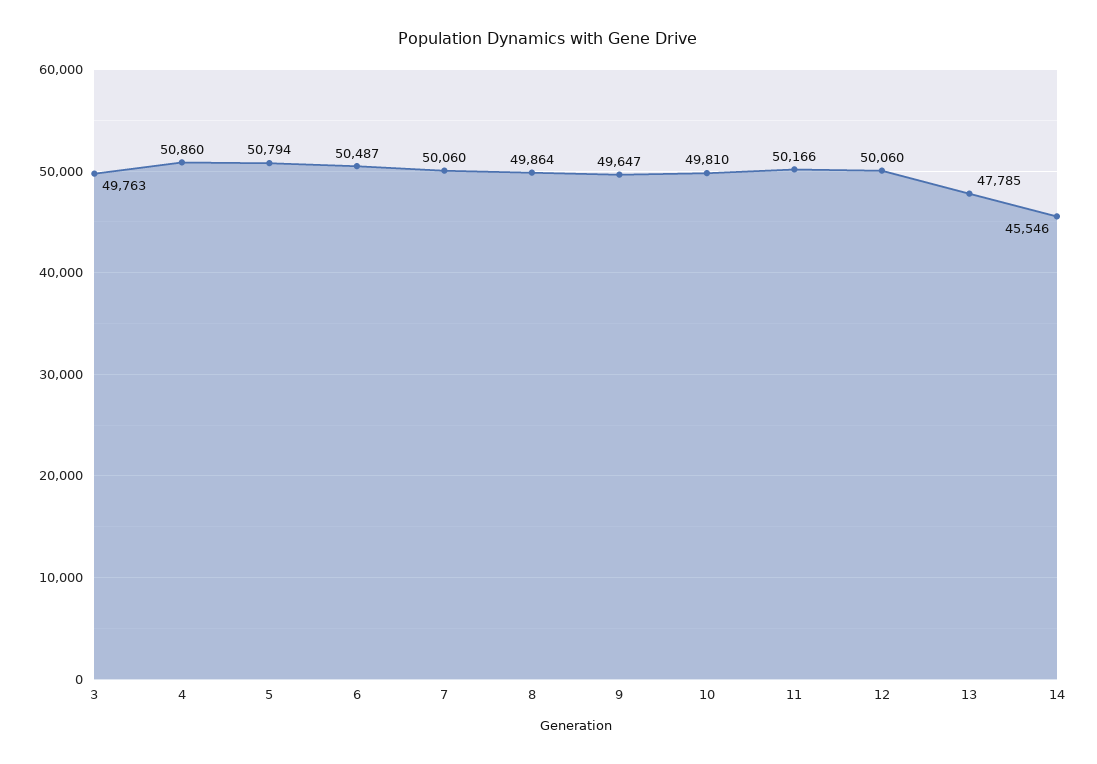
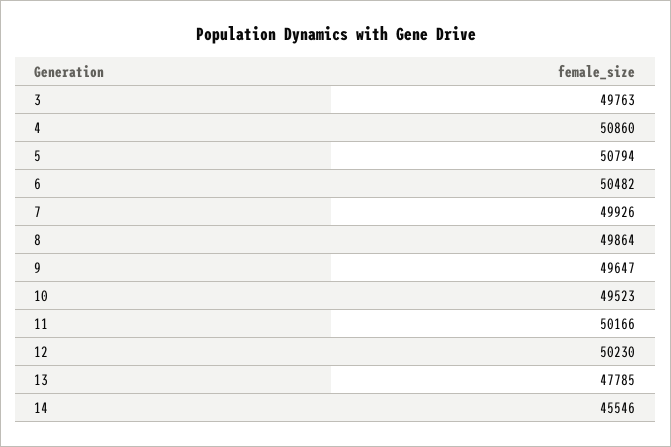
6: 50487 -> 50482
7: 50060 -> 49926
10: 49810 -> 49523
12: 50060 -> 50230

